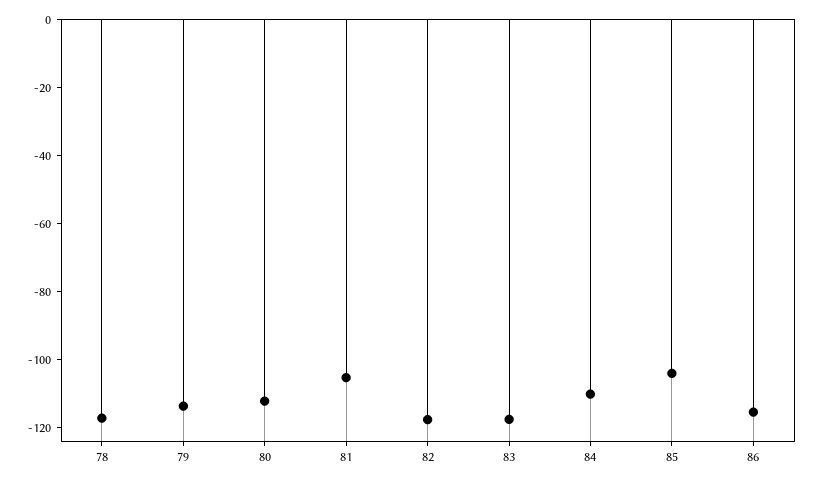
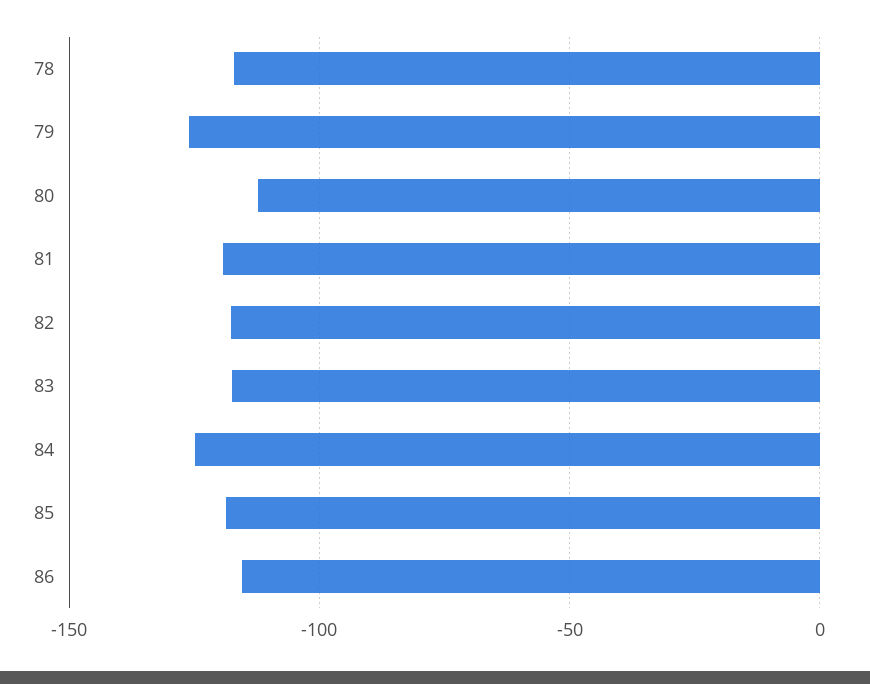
79: -115 -> -125
81: -105 -> -120
84: -110 -> -125
85: -105 -> -120

